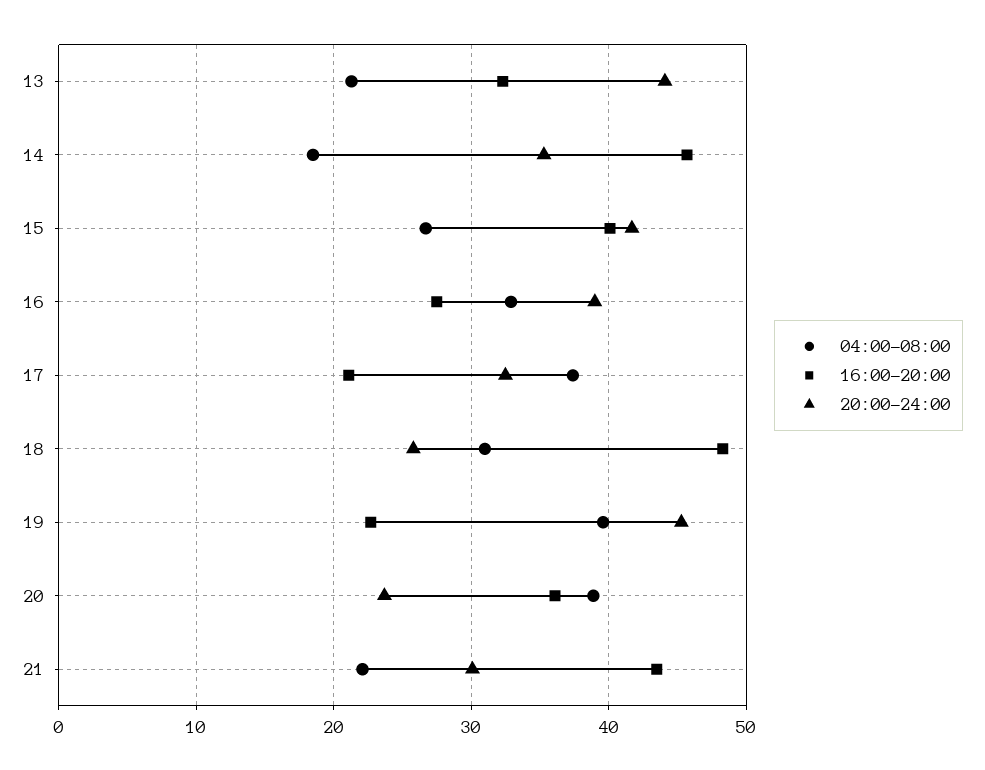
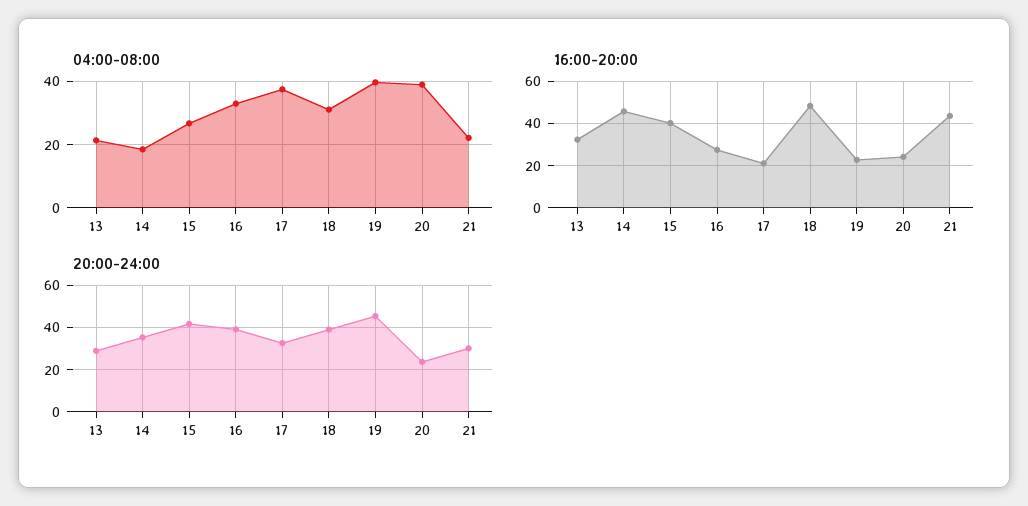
20:00-24:00, 13: 44 -> 30
20:00-24:00, 18: 26 -> 40
16:00-20:00, 20: 36 -> 25

